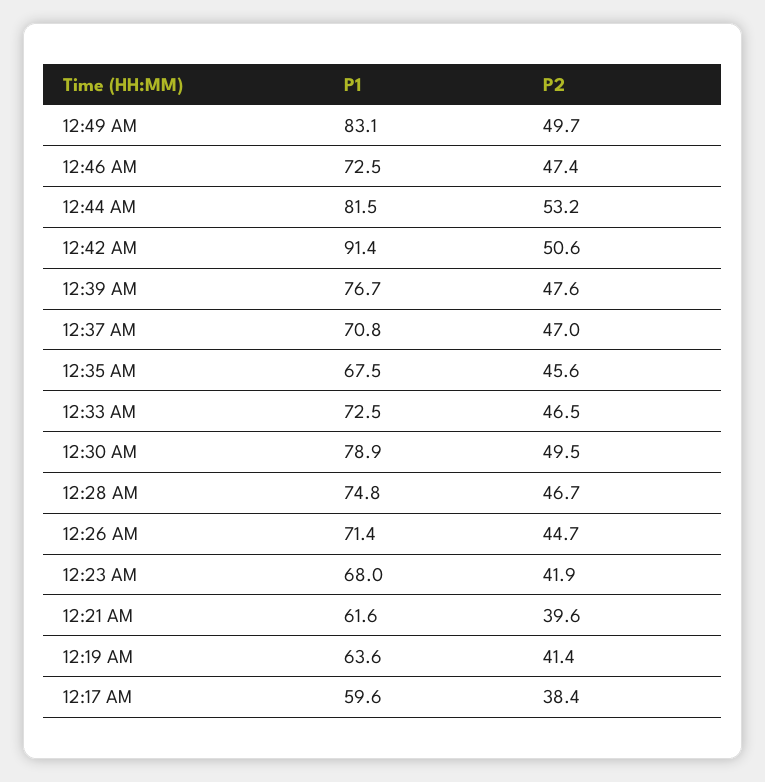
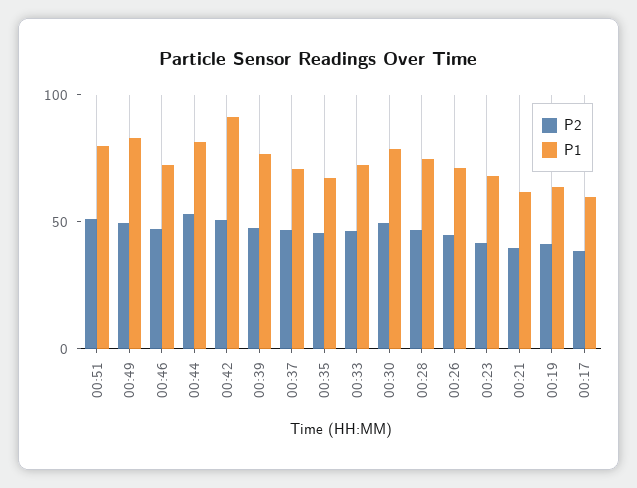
P2, 00:51: none -> 50
P1, 00:51: none -> 80

